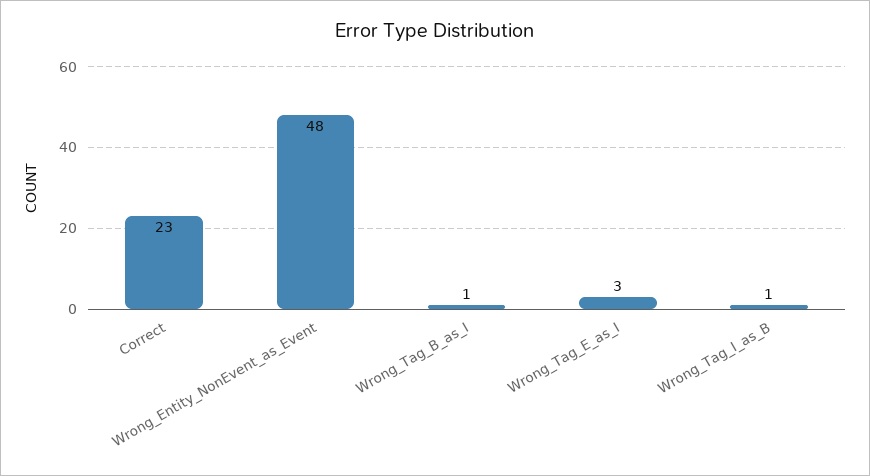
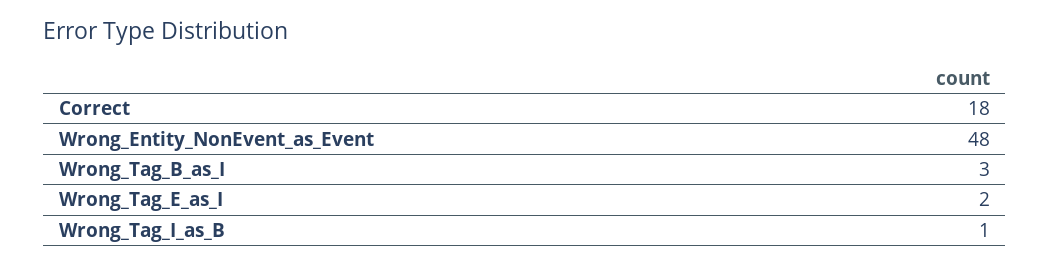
Correct: 23 -> 18
Wrong_Tag_B_as_I: 1 -> 3
Wrong_Tag_E_as_I: 3 -> 2

